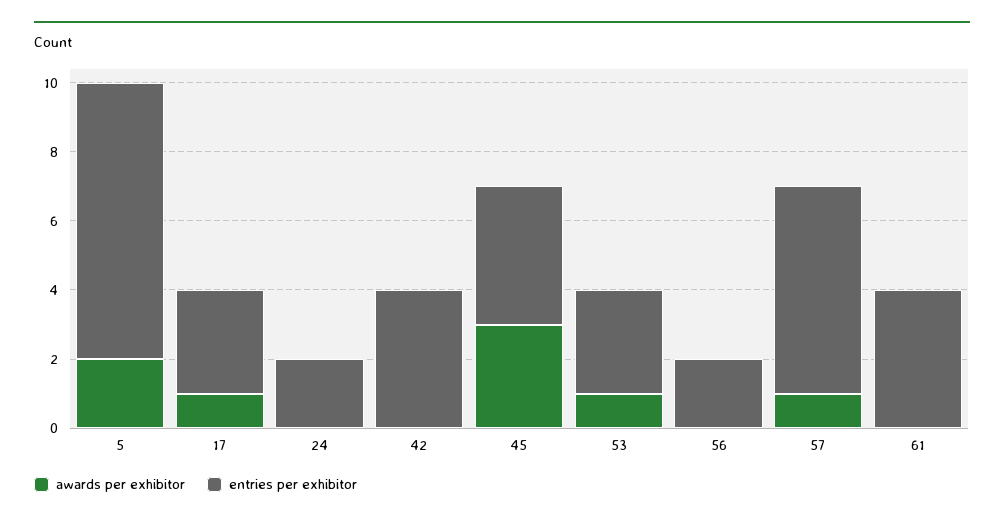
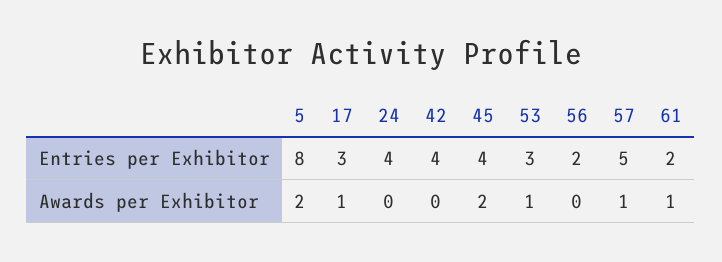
entries per exhibitor, 24: 2 -> 4
awards per exhibitor, 45: 3 -> 2
entries per exhibitor, 57: 6 -> 5
awards per exhibitor, 61: 0 -> 1
entries per exhibitor, 61: 4 -> 2

